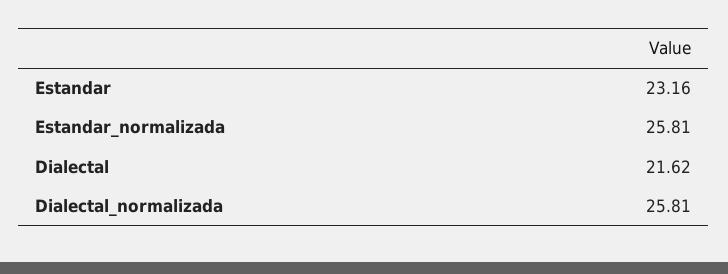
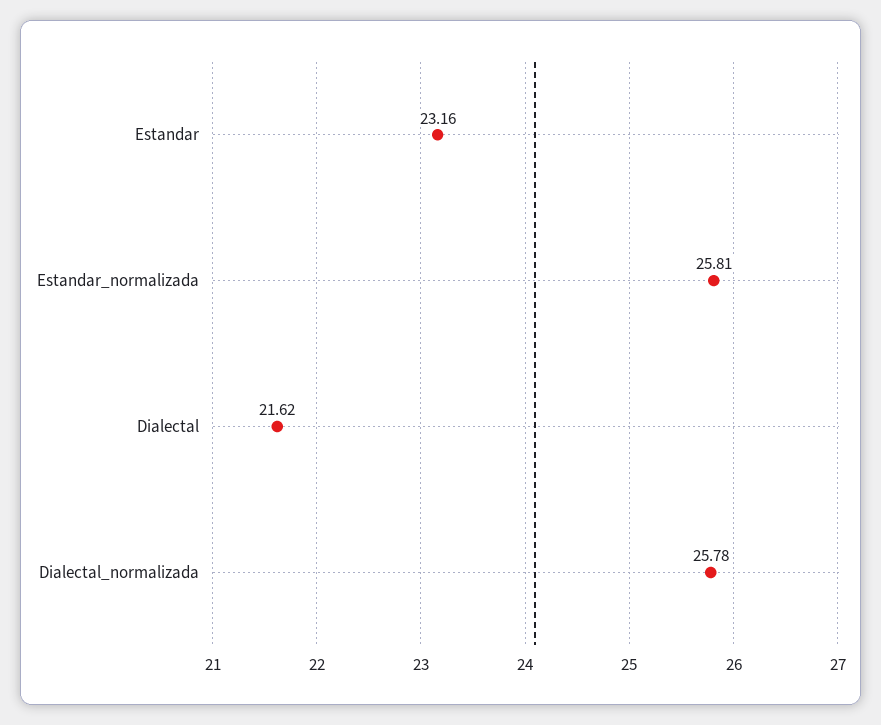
Dialectal_normalizada: 25.81 -> 25.78

